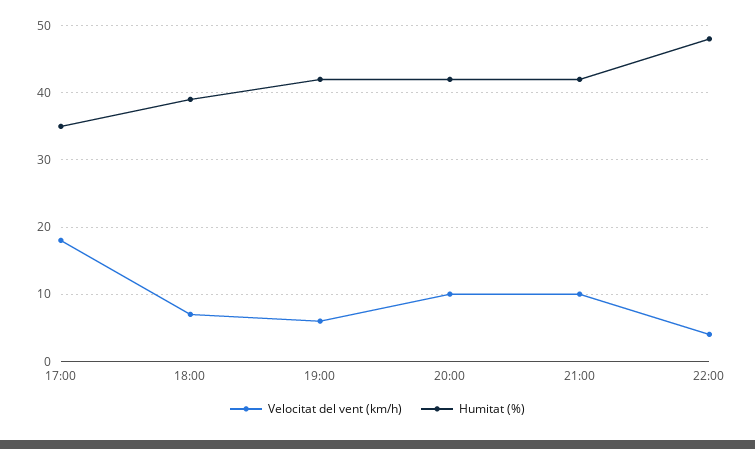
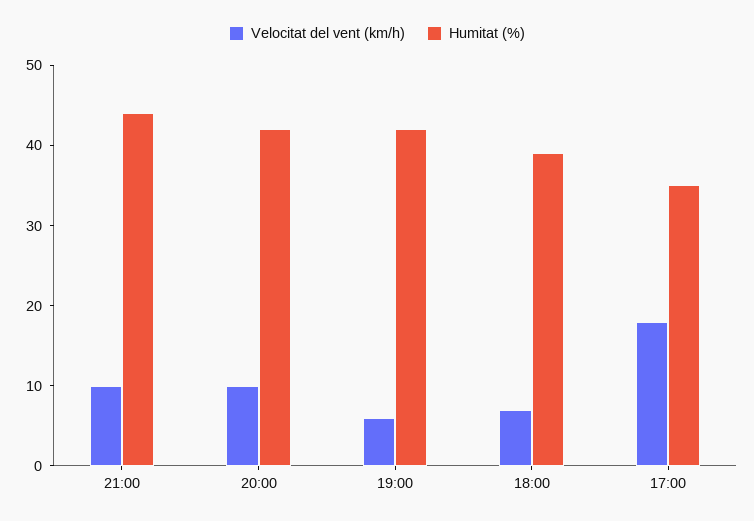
Humitat (%), 21:00: 42 -> 44
Velocitat del vent (km/h), 22:00: 4 -> none
Humitat (%), 22:00: 48 -> none

